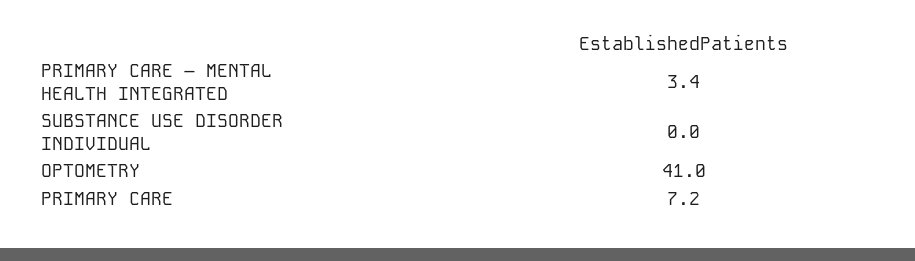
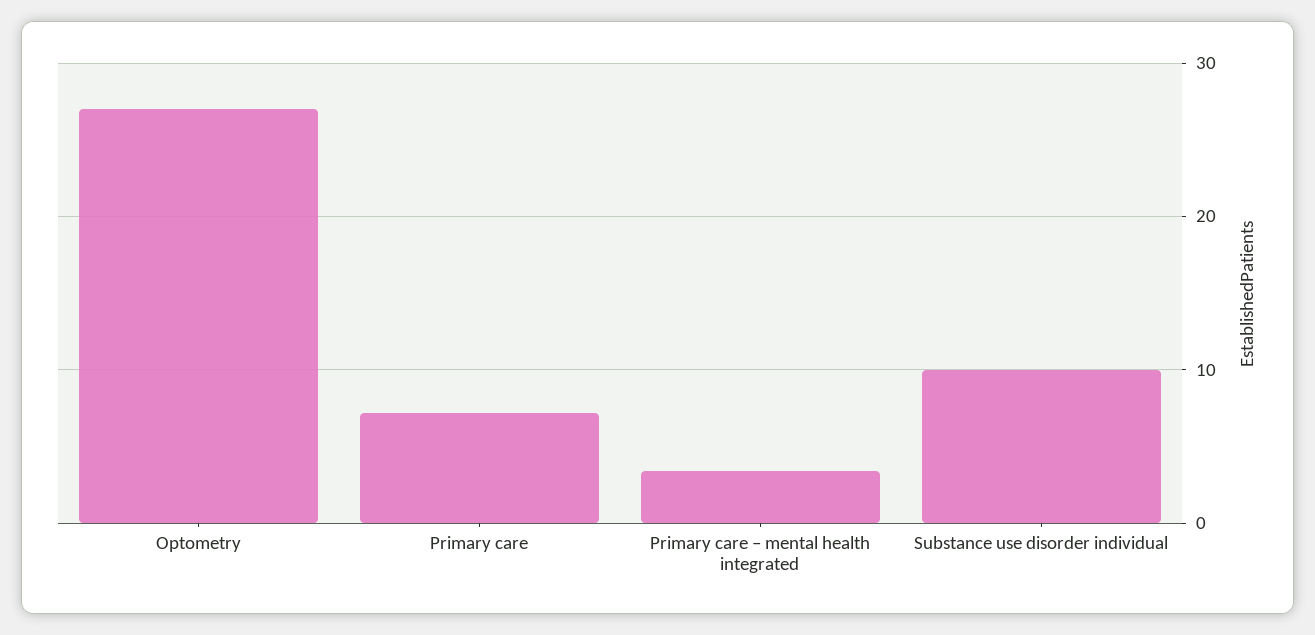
SUBSTANCE USE DISORDER INDIVIDUAL: 0 -> 10
OPTOMETRY: 41 -> 27

